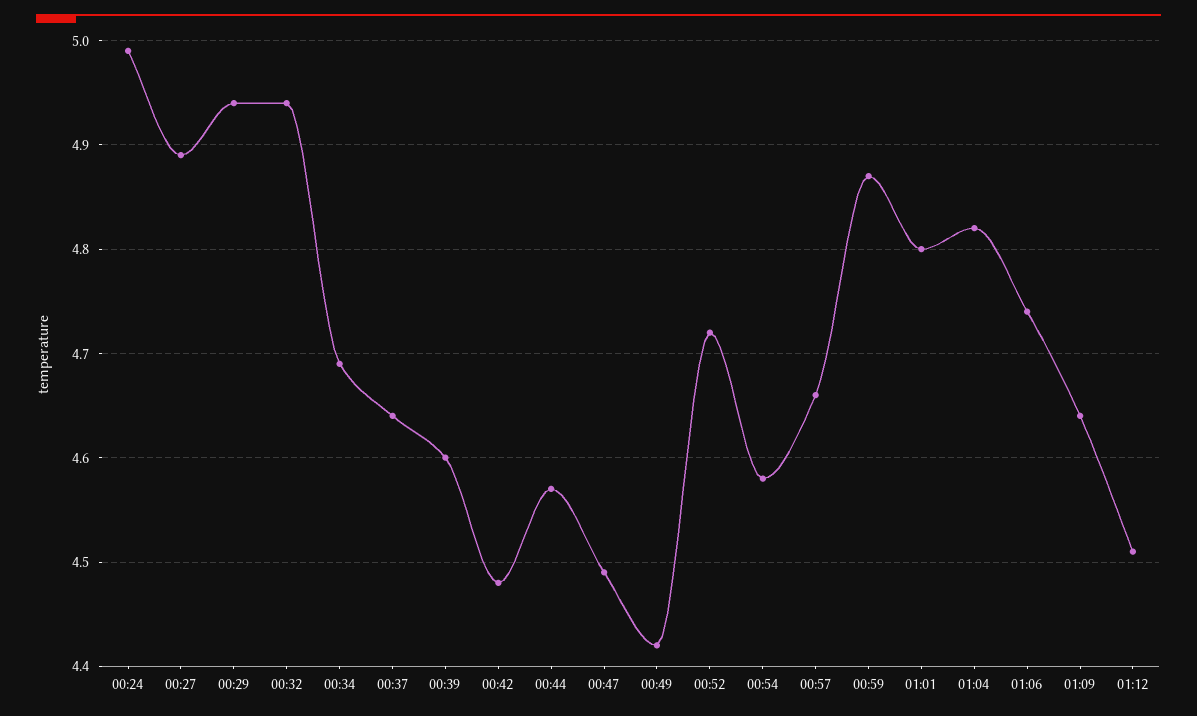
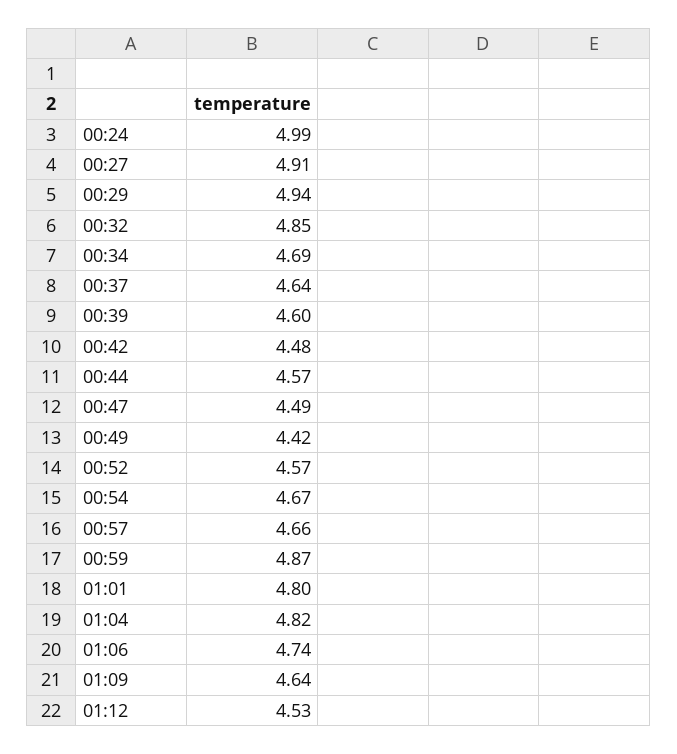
00:27: 4.89 -> 4.91
00:32: 4.94 -> 4.85
00:52: 4.72 -> 4.57
00:54: 4.58 -> 4.67
01:12: 4.51 -> 4.53

